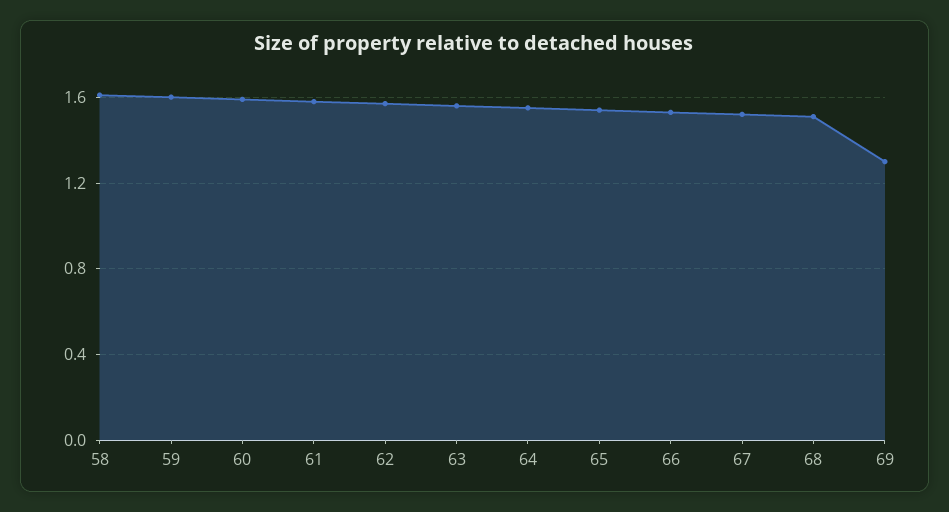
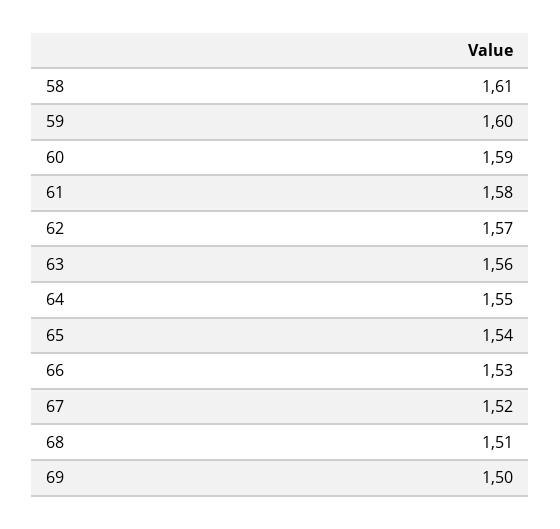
69: 1.3 -> 1.5

